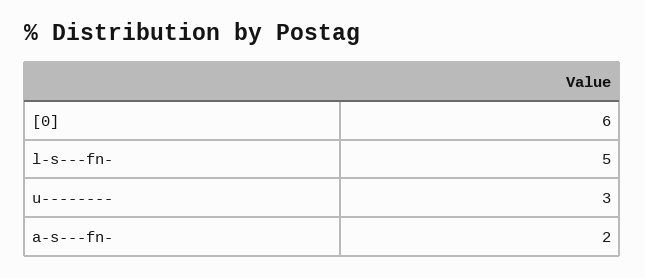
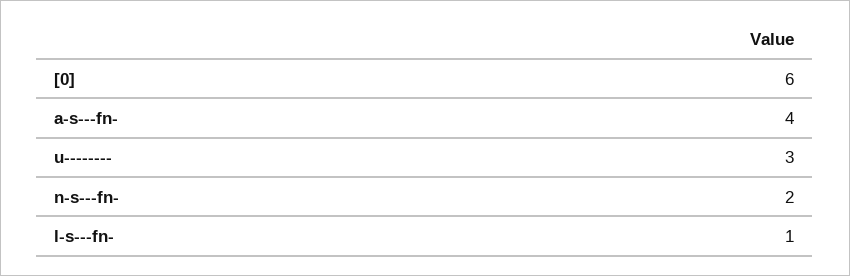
l-s---fn-: 5 -> 1
a-s---fn-: 2 -> 4
n-s---fn-: none -> 2

